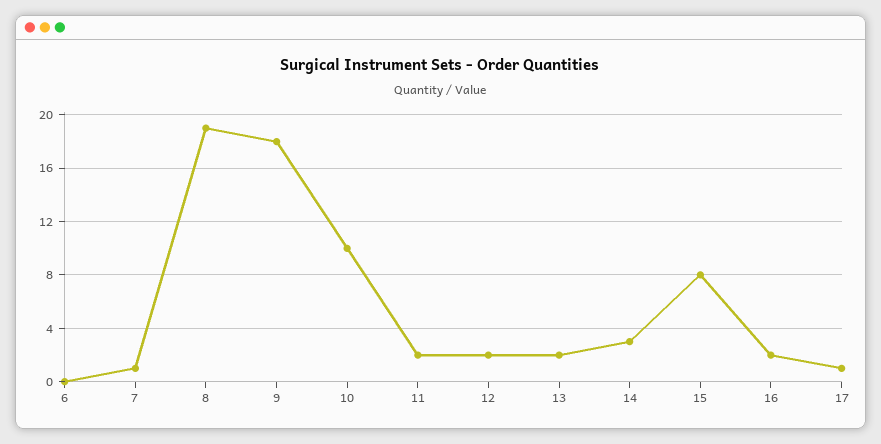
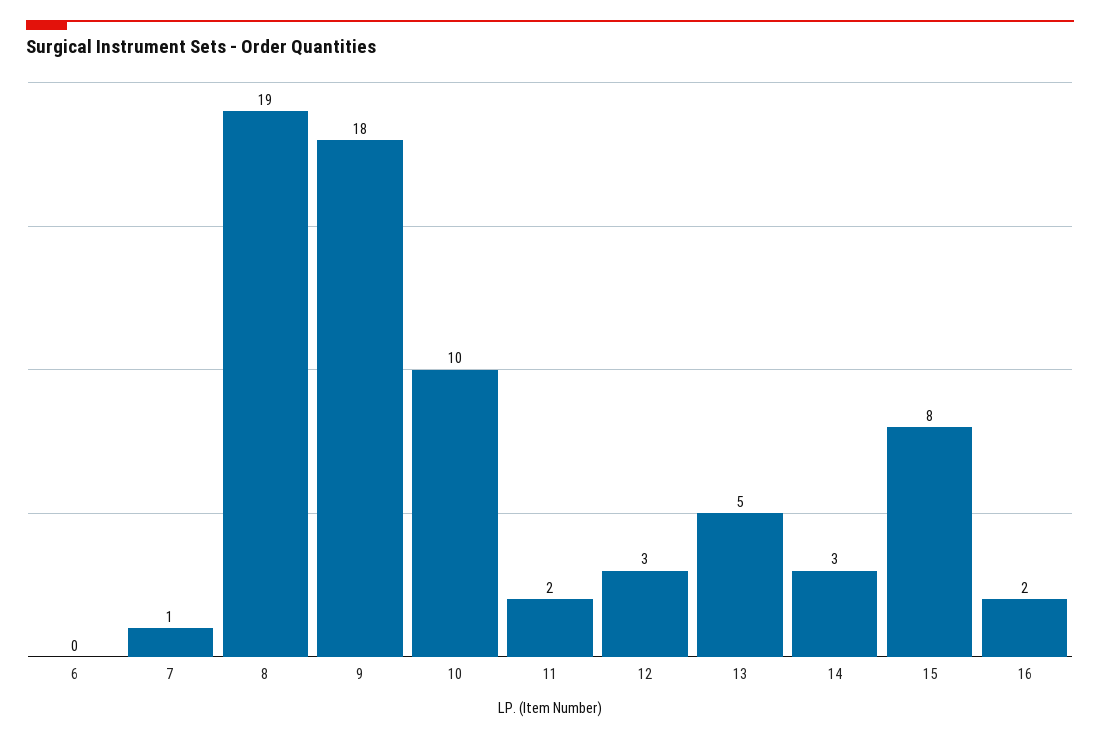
12: 2 -> 3
13: 2 -> 5
17: 1 -> none

